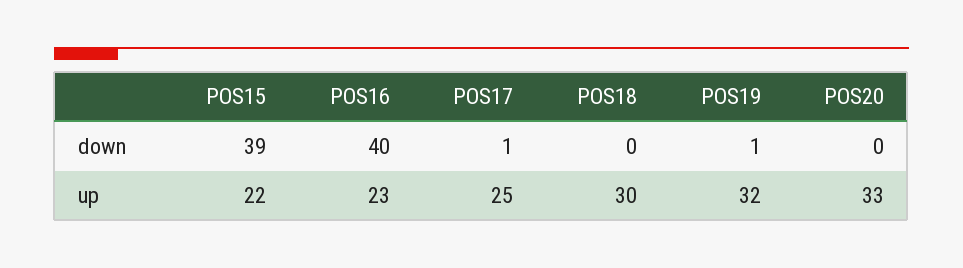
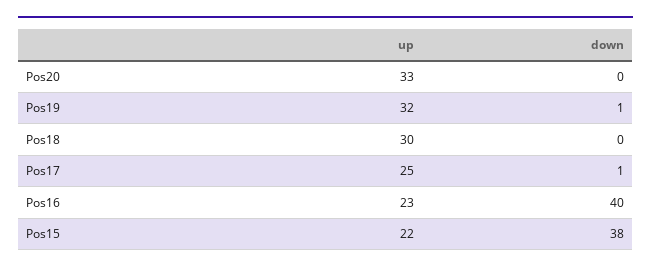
POS15, down: 39 -> 38

